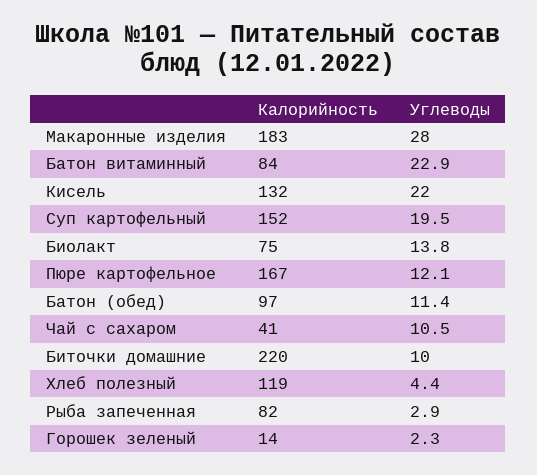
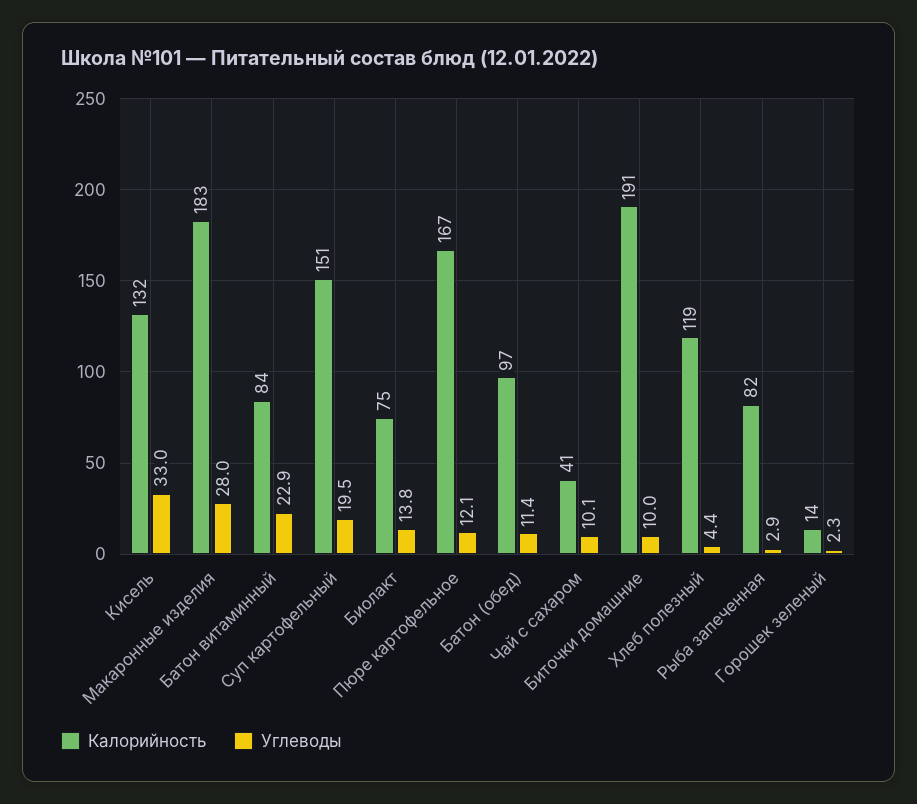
Углеводы, Кисель: 22 -> 33
Калорийность, Суп картофельный: 152 -> 151
Углеводы, Чай с сахаром: 10.5 -> 10.1
Калорийность, Биточки домашние: 220 -> 191

